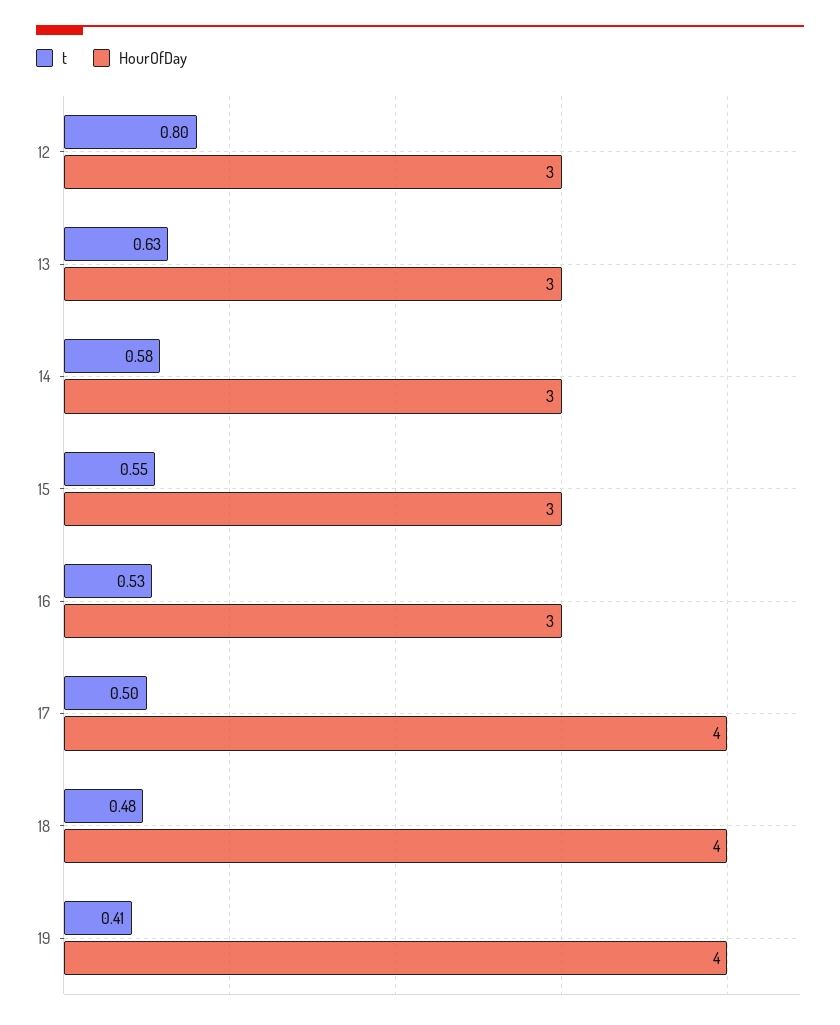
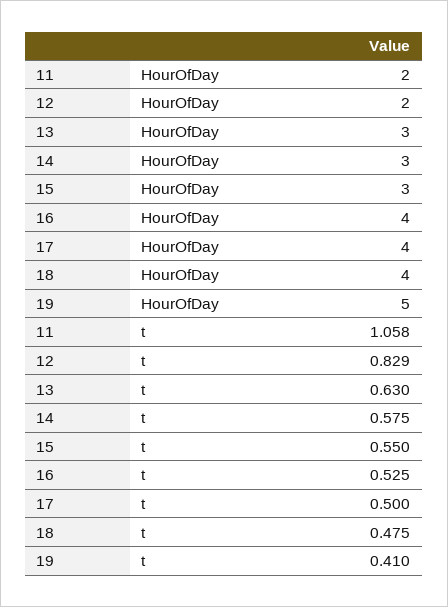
t, 12: 0.8 -> 0.829
HourOfDay, 12: 3 -> 2
HourOfDay, 16: 3 -> 4
HourOfDay, 19: 4 -> 5
HourOfDay, 11: none -> 2
t, 11: none -> 1.058

